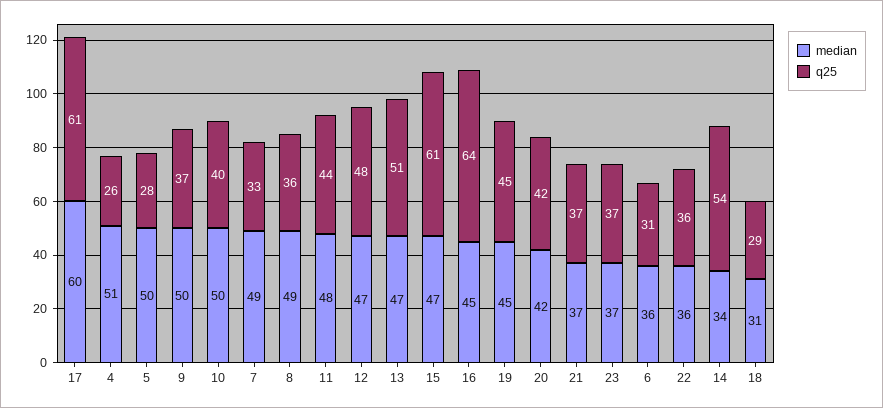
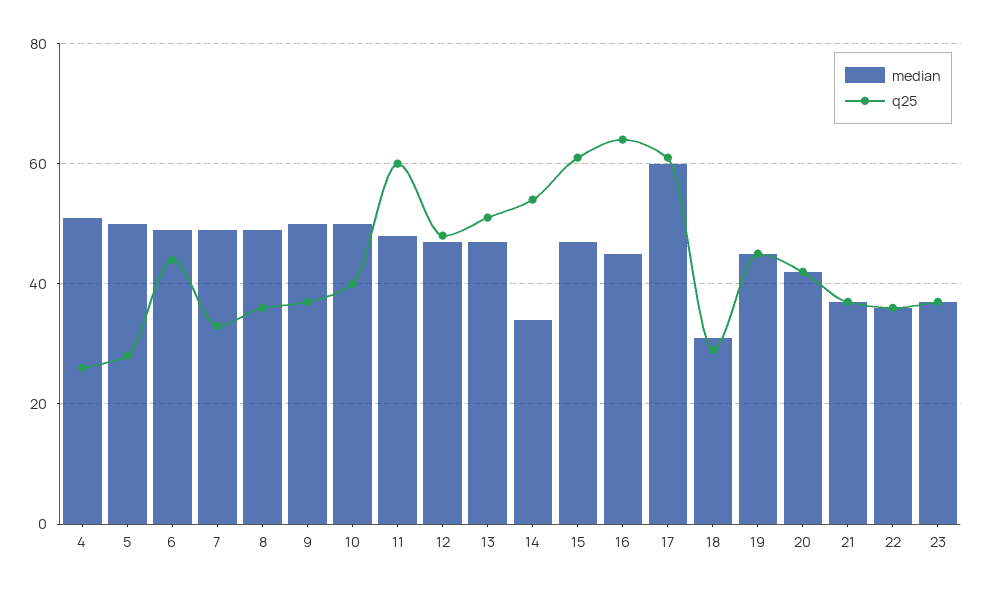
q25, 11: 44 -> 60
median, 6: 36 -> 50
q25, 6: 31 -> 45

